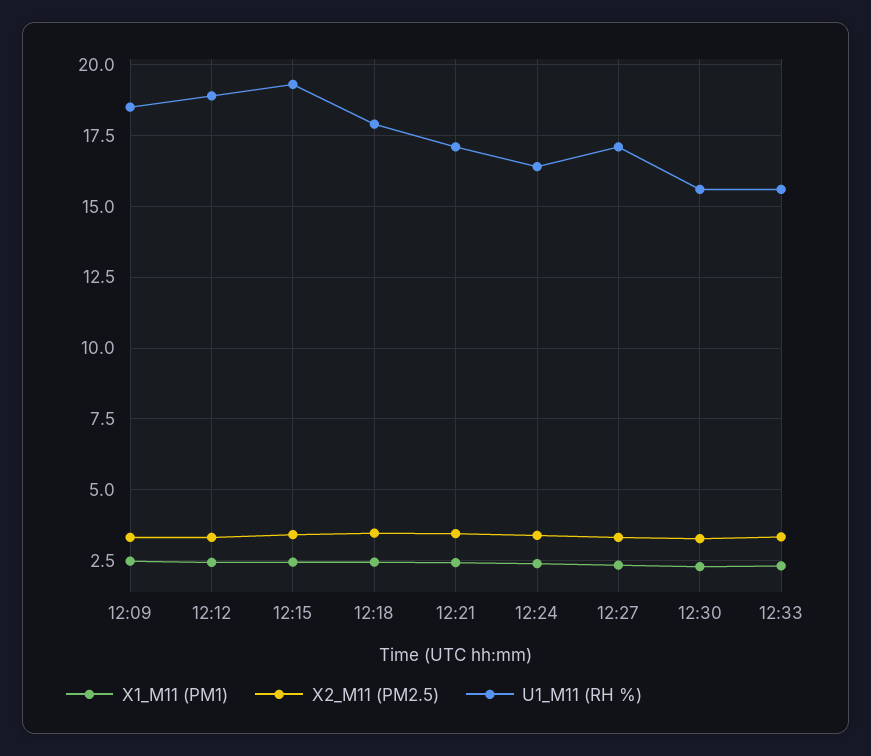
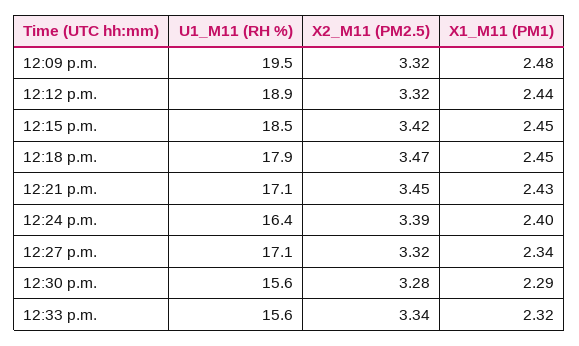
U1_M11 (RH %), 12:09: 18.5 -> 19.5
U1_M11 (RH %), 12:15: 19.25 -> 18.5

